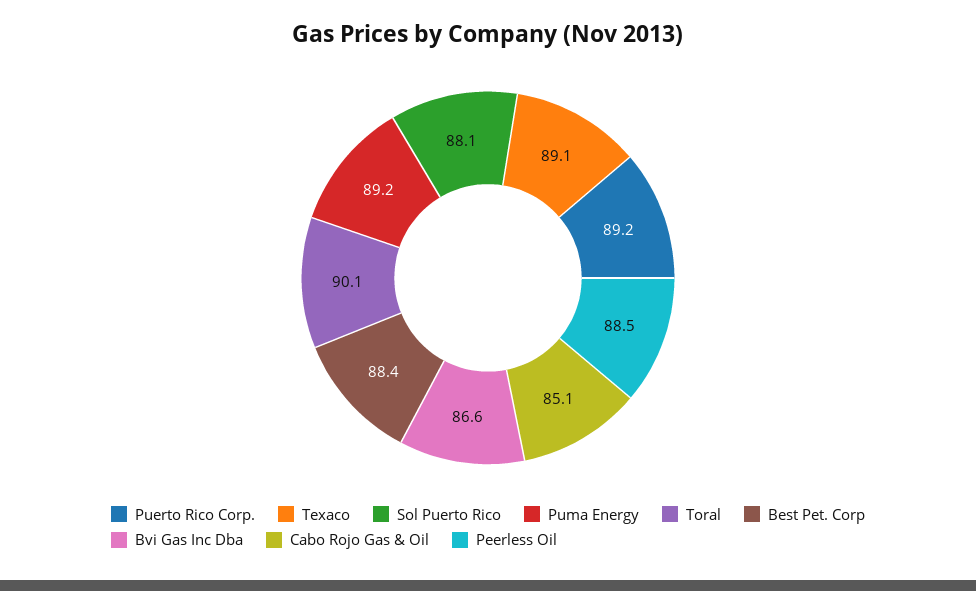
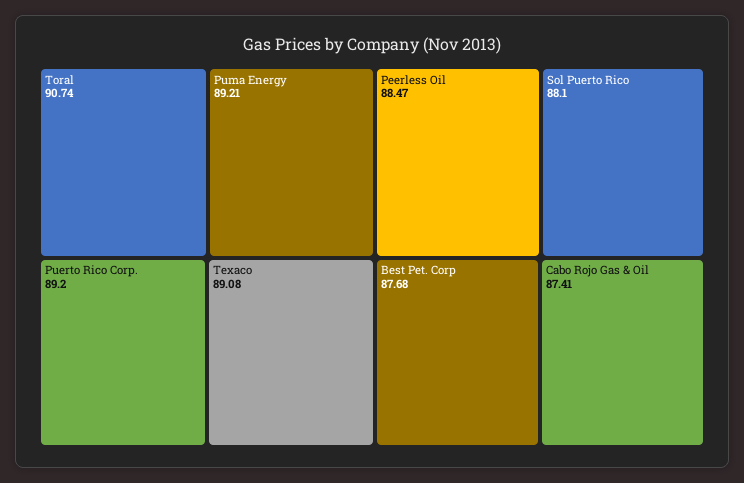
Toral: 90.1 -> 90.74
Best Pet. Corp: 88.4 -> 87.68
Bvi Gas Inc Dba: 86.6 -> none
Cabo Rojo Gas & Oil: 85.1 -> 87.41

